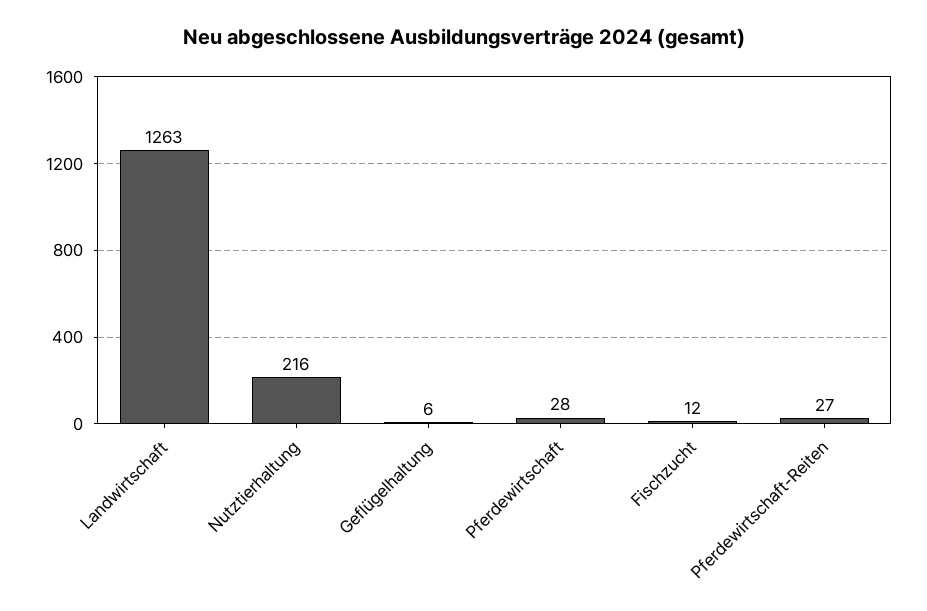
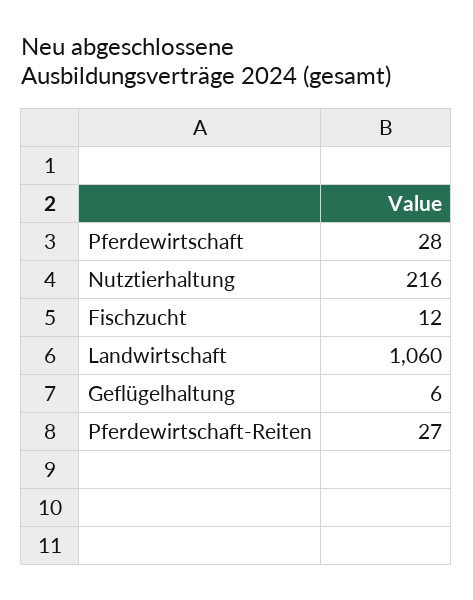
Landwirtschaft: 1263 -> 1060

